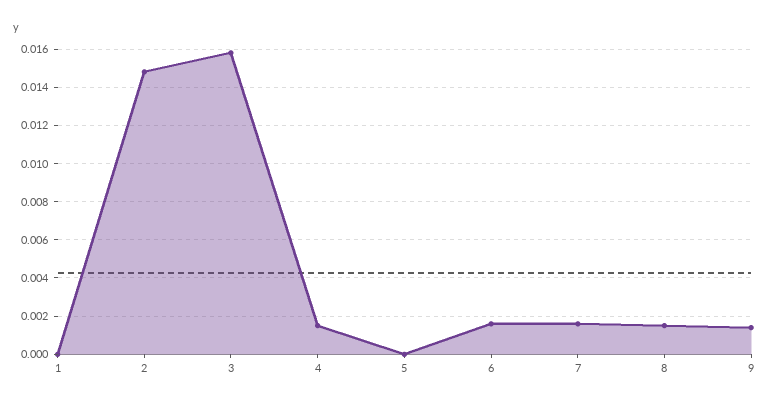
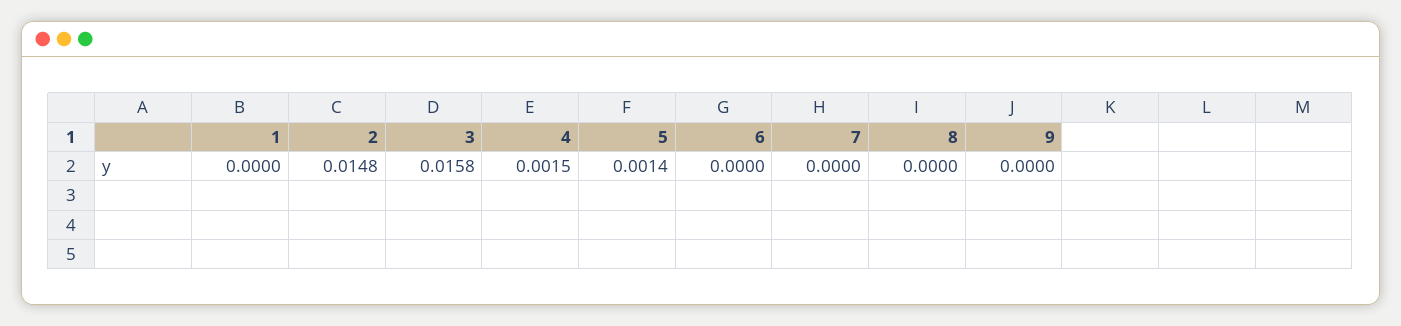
5: 0 -> 0.0014
6: 0.0015 -> 0
7: 0.0015 -> 0
8: 0.0015 -> 0
9: 0.0015 -> 0

